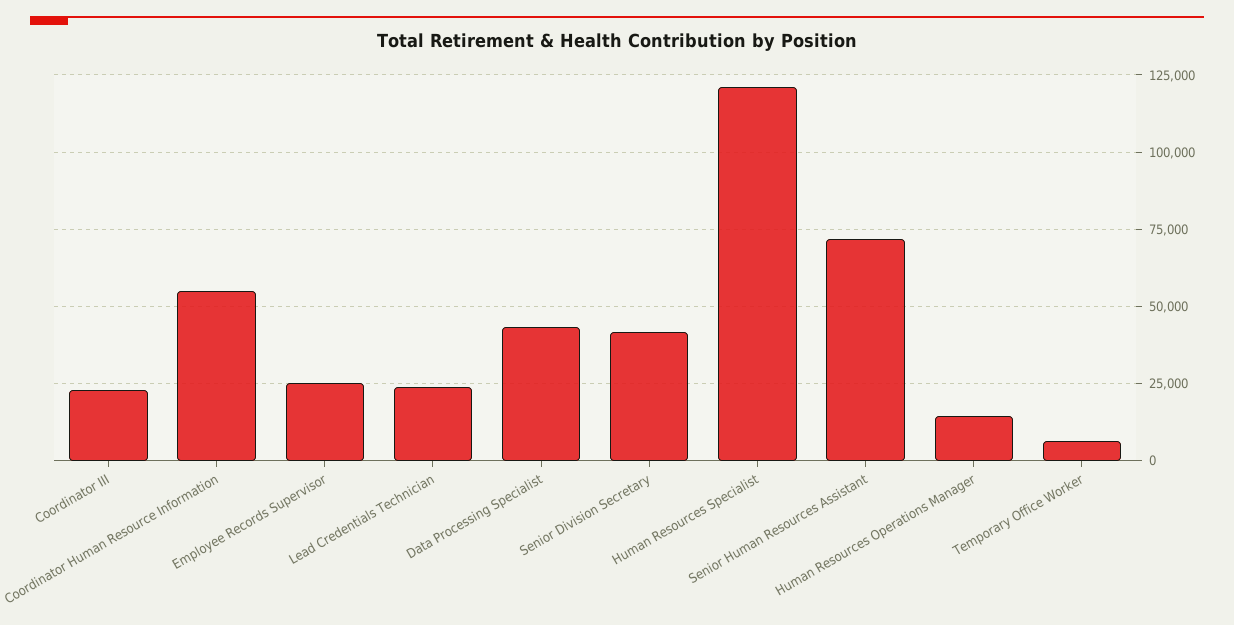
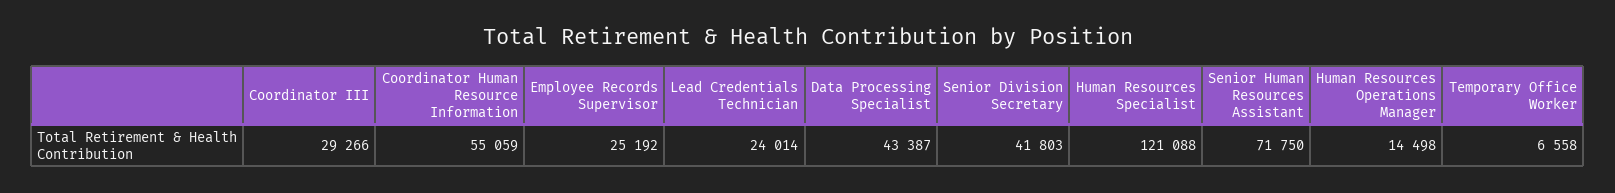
Coordinator III: 22500 -> 29266

